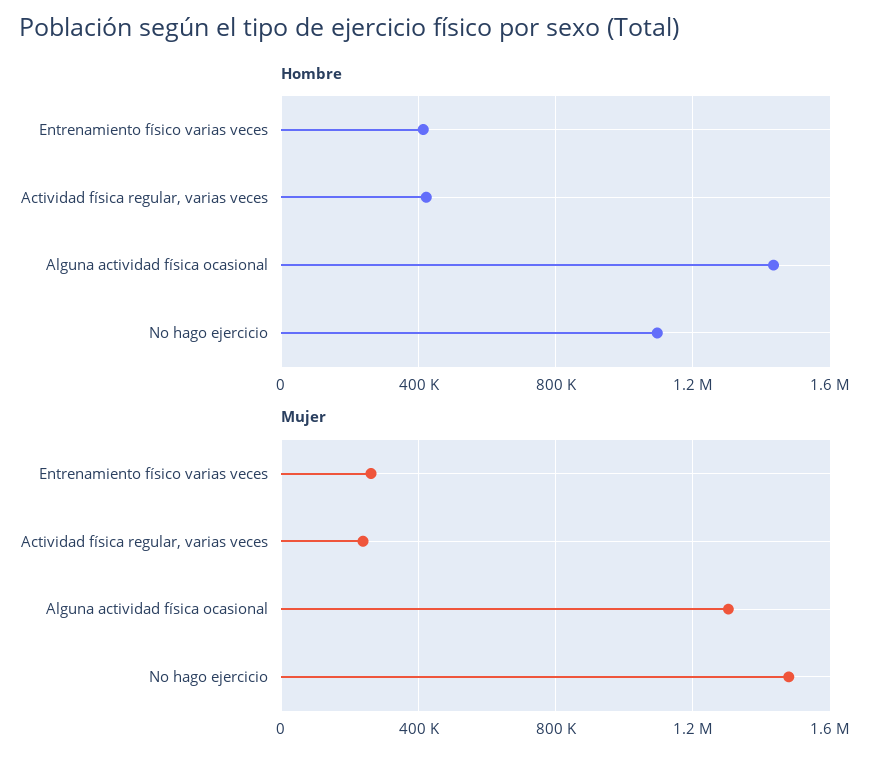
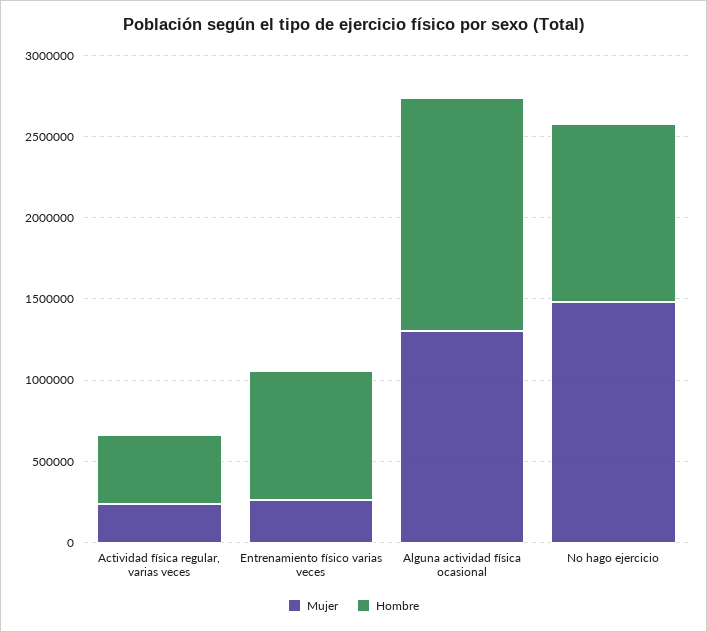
Hombre, Entrenamiento físico varias veces: 400000 -> 800000

